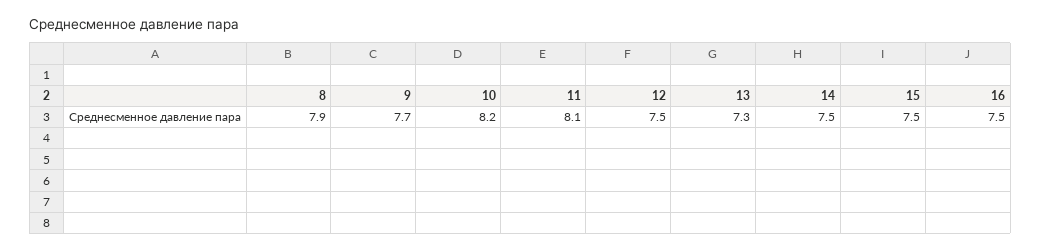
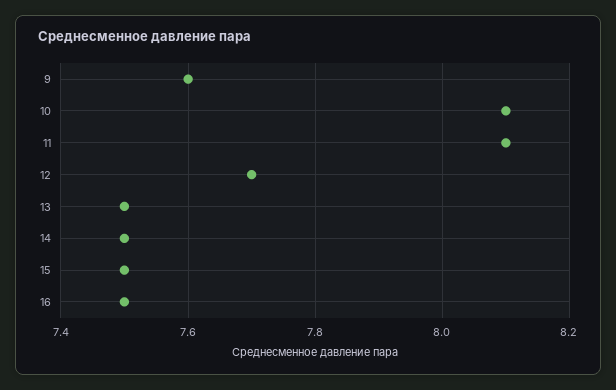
8: 7.9 -> none
9: 7.7 -> 7.6
10: 8.2 -> 8.1
12: 7.5 -> 7.7
13: 7.3 -> 7.5

